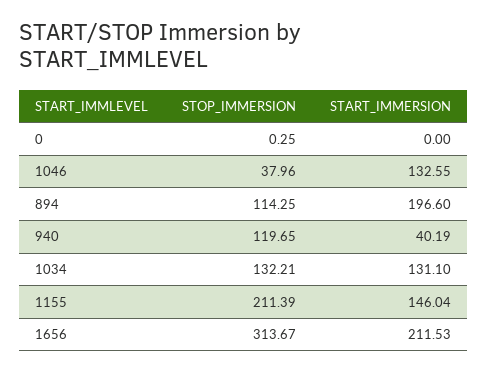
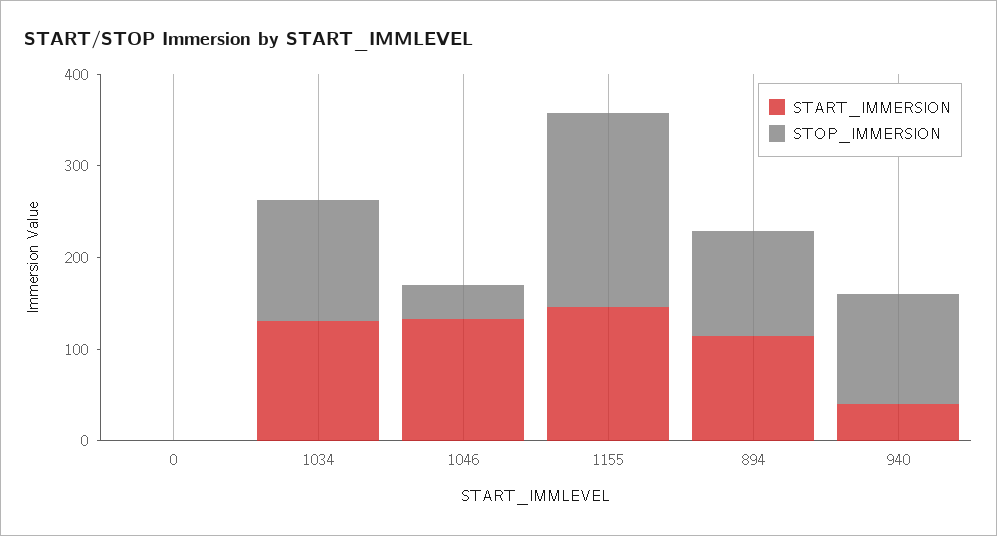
START_IMMERSION, 894: 196.6 -> 120
STOP_IMMERSION, 1656: 313.67 -> none
START_IMMERSION, 1656: 211.53 -> none

